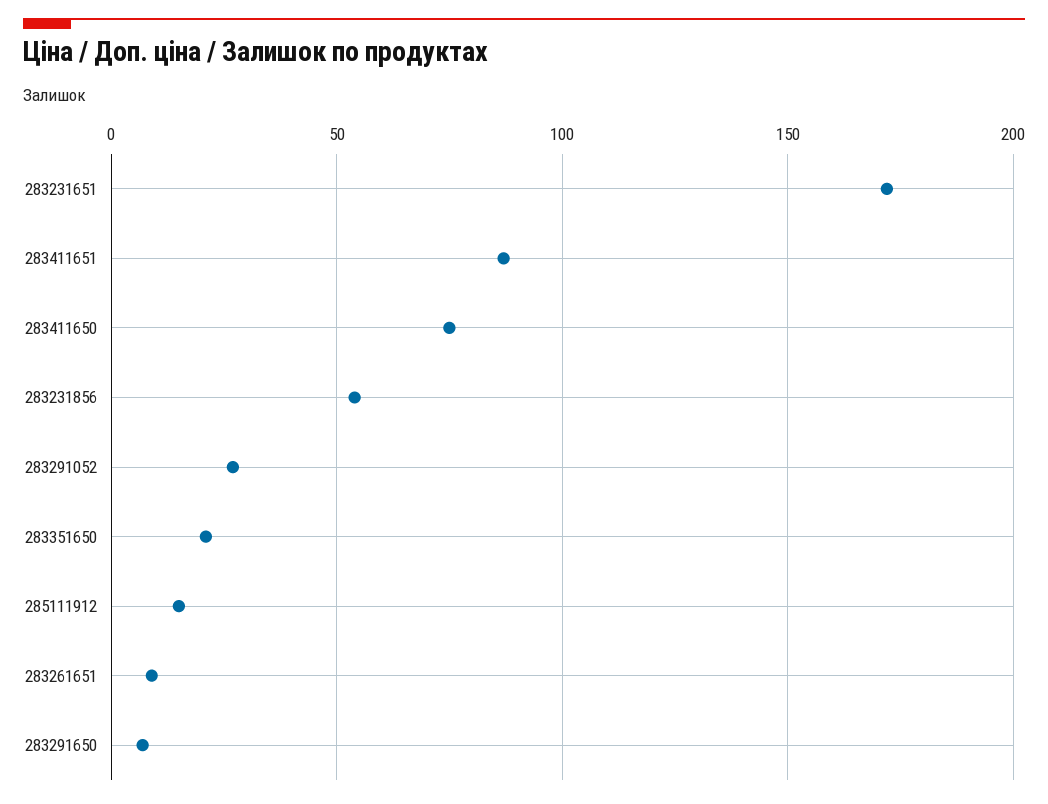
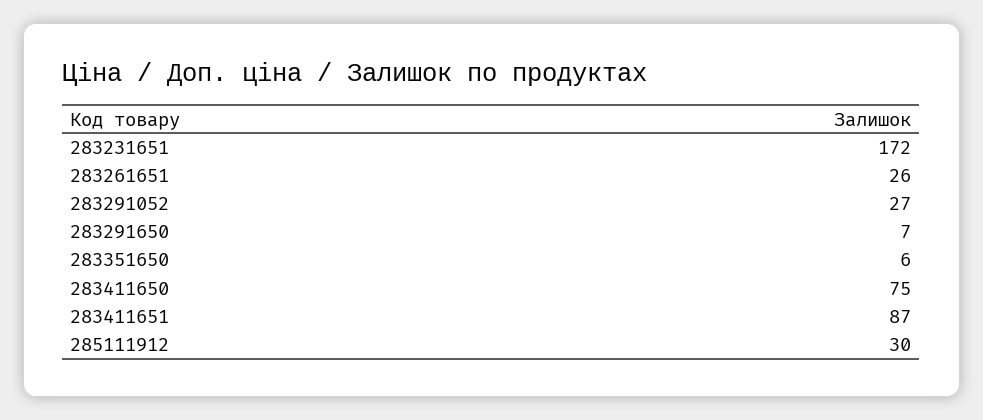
283231856: 55 -> none
283351650: 20 -> 6
285111912: 15 -> 30
283261651: 10 -> 26

